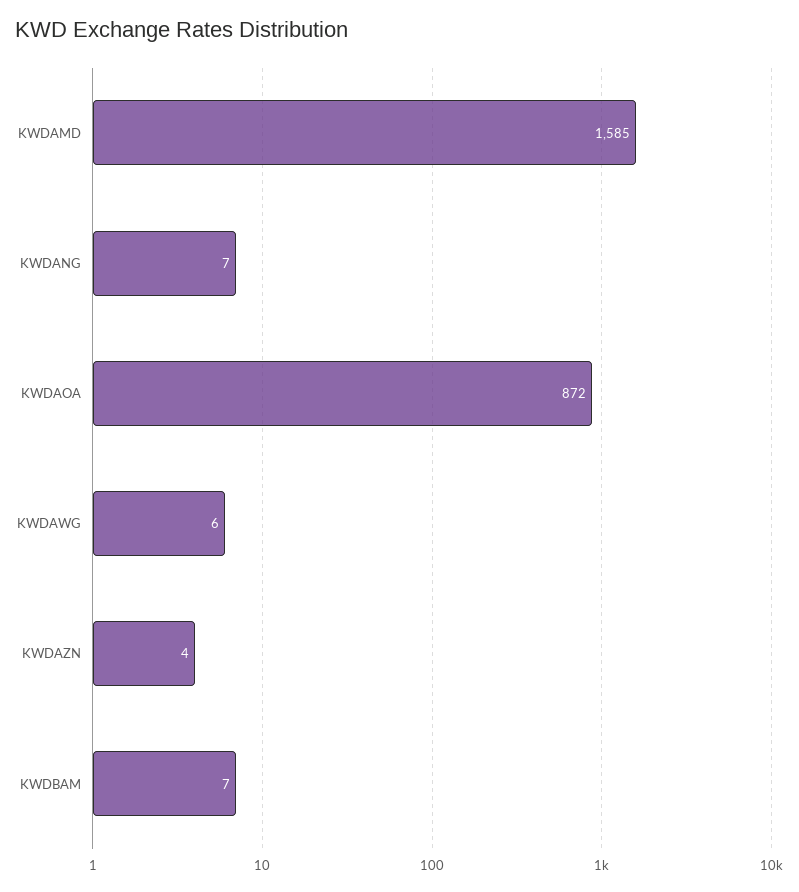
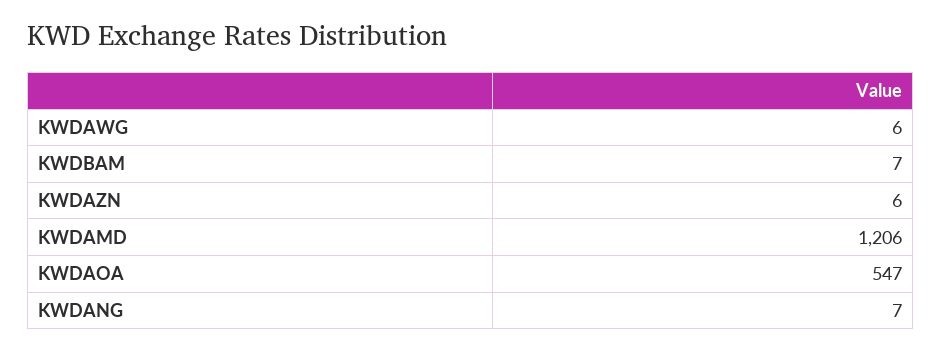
KWDAMD: 1585 -> 1206
KWDAOA: 872 -> 547
KWDAZN: 4 -> 6

